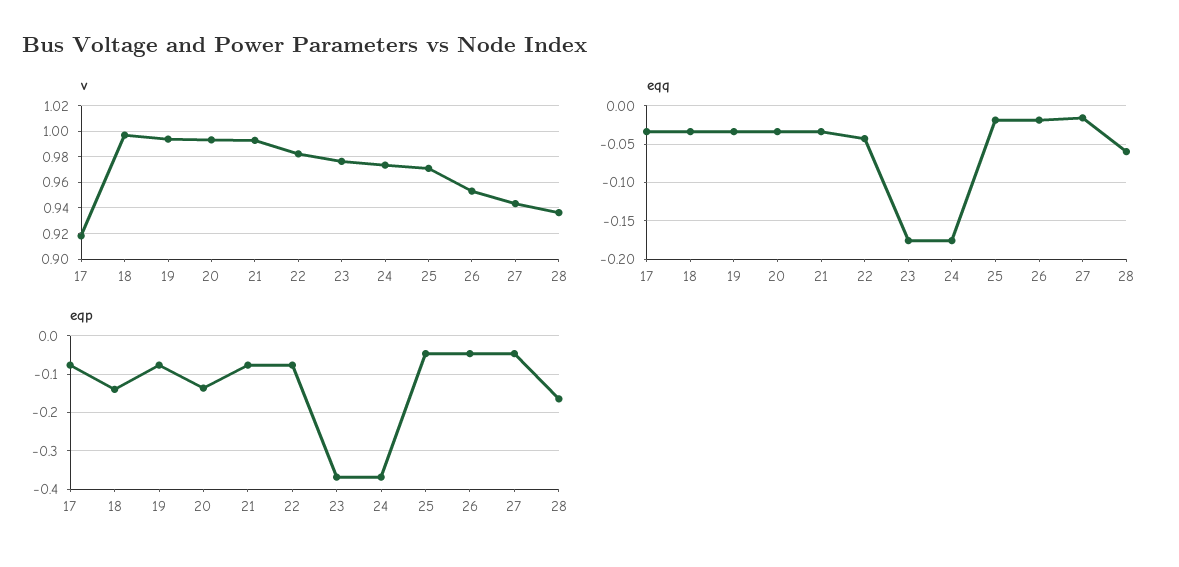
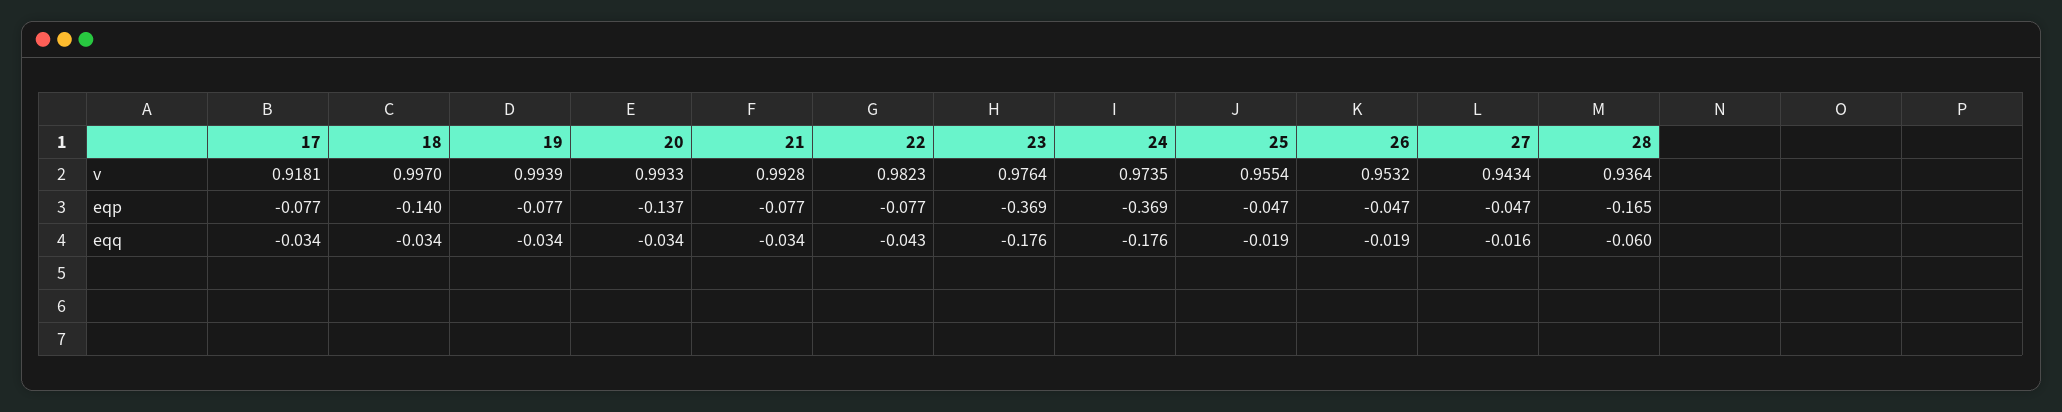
v, 25: 0.97 -> 0.9554

